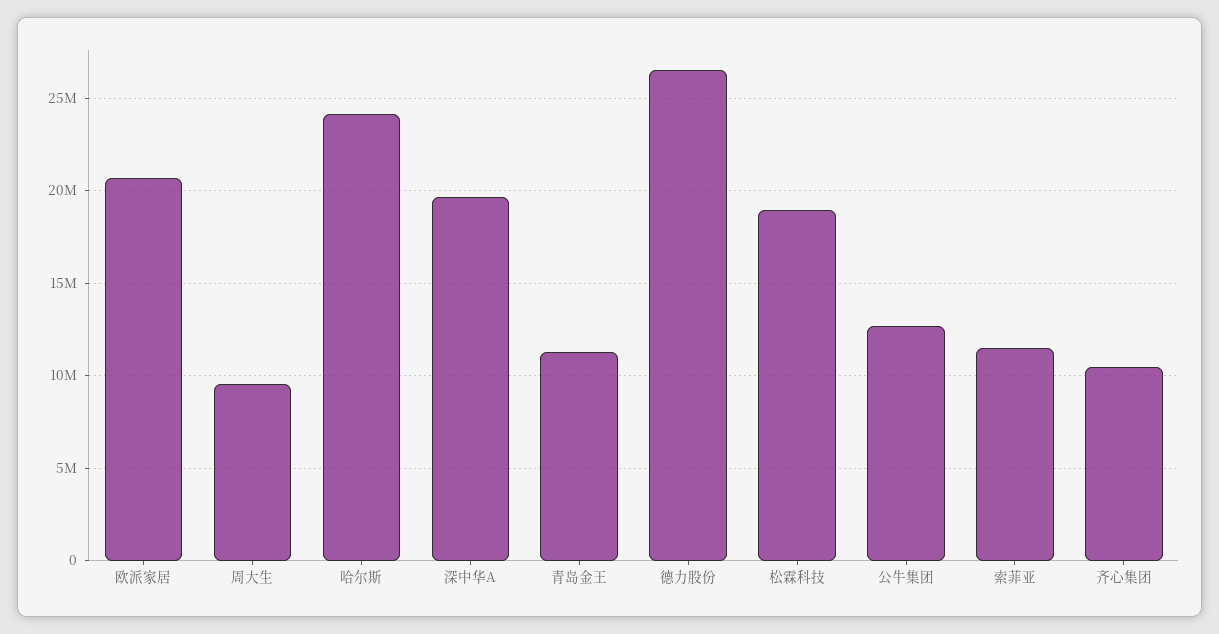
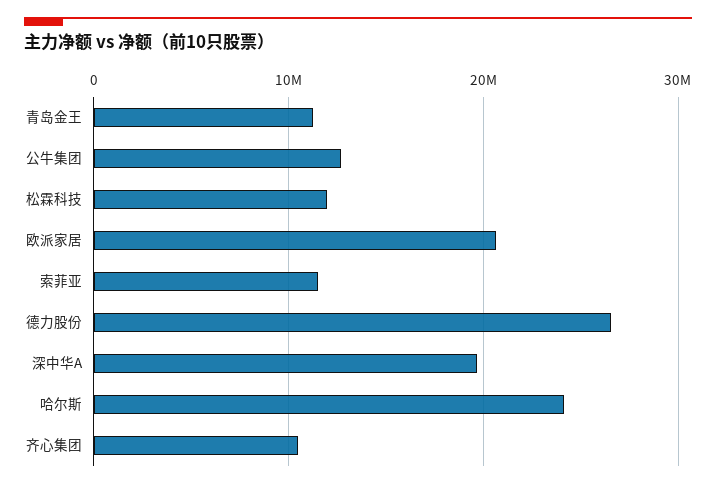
周大生: 9500000 -> none
松霖科技: 19000000 -> 12000000

